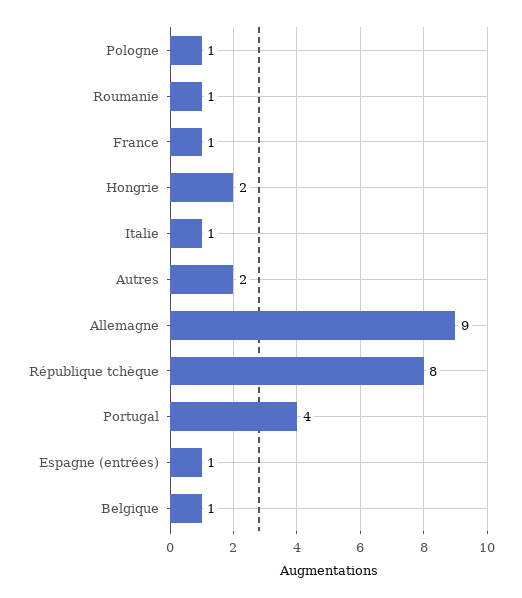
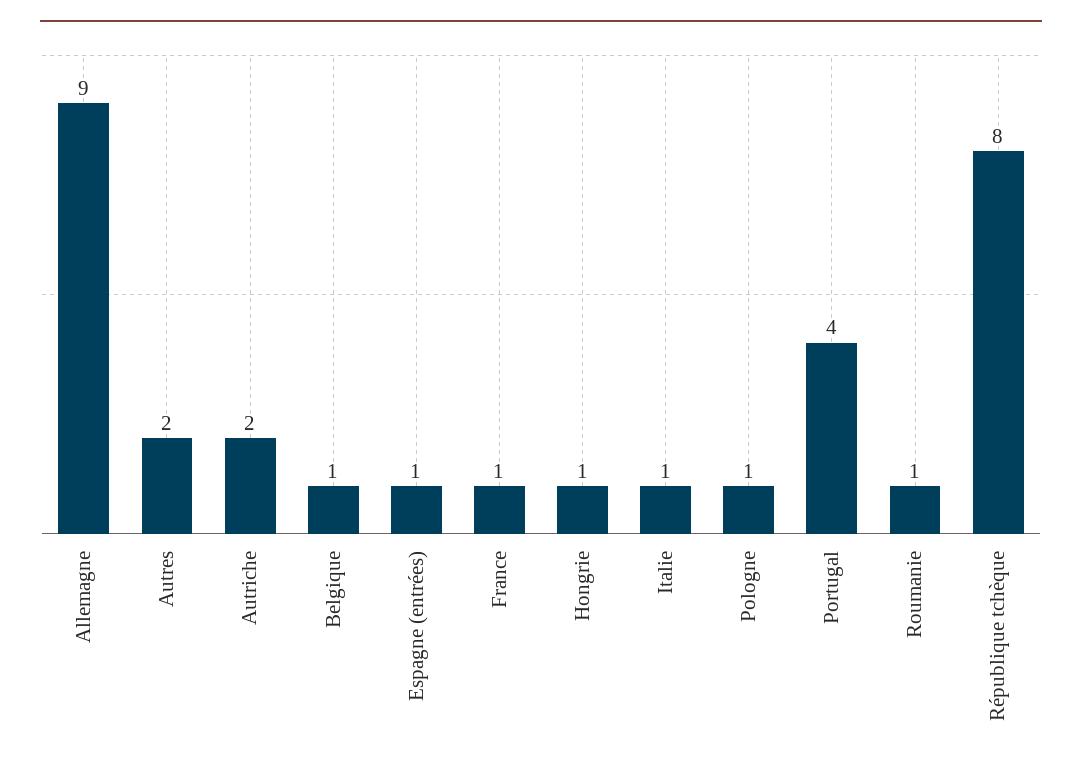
Hongrie: 2 -> 1
Autriche: none -> 2

